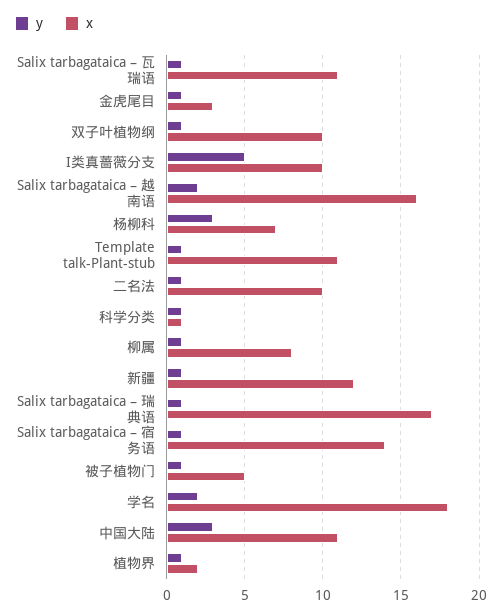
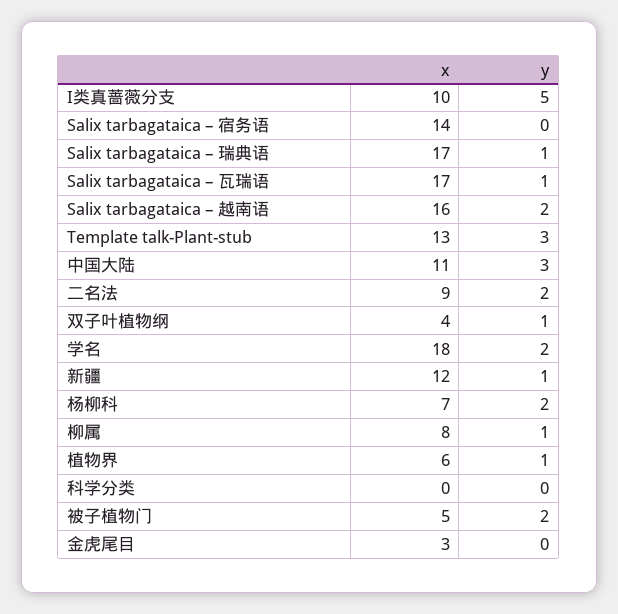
x, Salix tarbagataica – 瓦瑞语: 11 -> 17
y, 金虎尾目: 1 -> 0
x, 双子叶植物纲: 10 -> 4
y, 杨柳科: 3 -> 2
y, Template talk-Plant-stub: 1 -> 3
x, Template talk-Plant-stub: 11 -> 13
y, 二名法: 1 -> 2
x, 二名法: 10 -> 9
y, 科学分类: 1 -> 0
x, 科学分类: 1 -> 0
y, Salix tarbagataica – 宿务语: 1 -> 0
y, 被子植物门: 1 -> 2
x, 植物界: 2 -> 6

